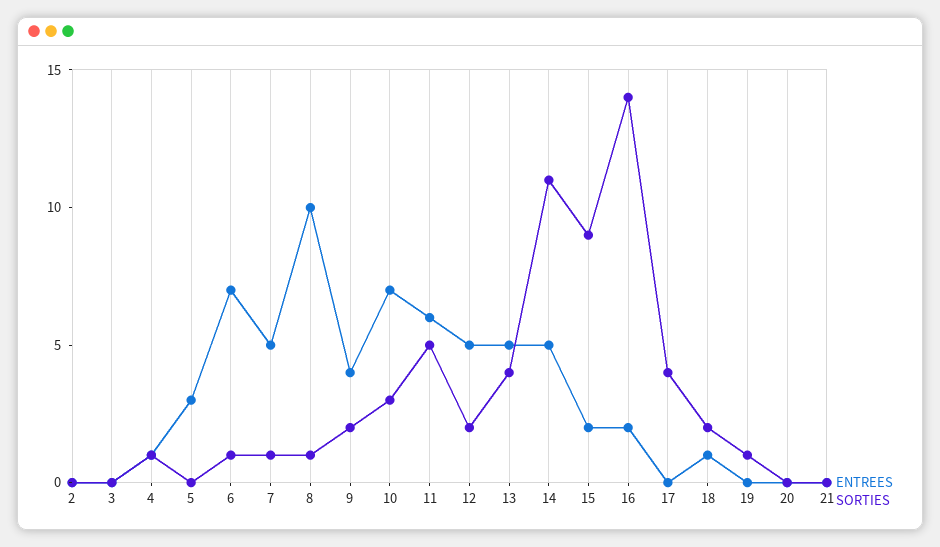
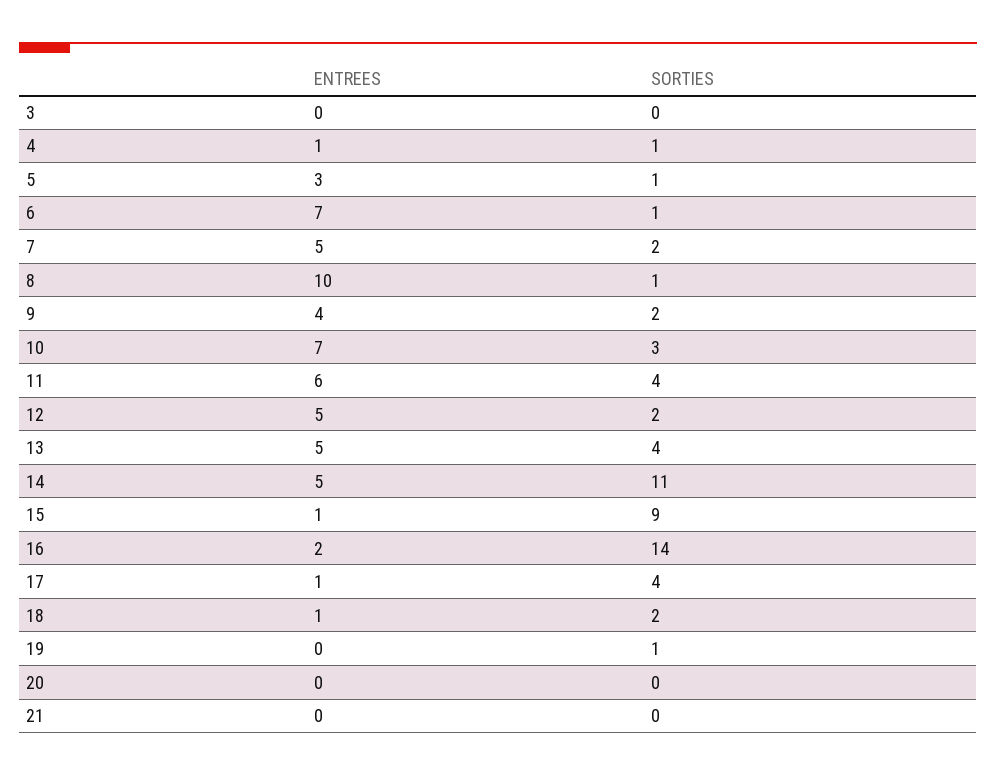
ENTREES, 2: 0 -> none
SORTIES, 2: 0 -> none
SORTIES, 5: 0 -> 1
SORTIES, 7: 1 -> 2
SORTIES, 11: 5 -> 4
ENTREES, 15: 2 -> 1
ENTREES, 17: 0 -> 1

